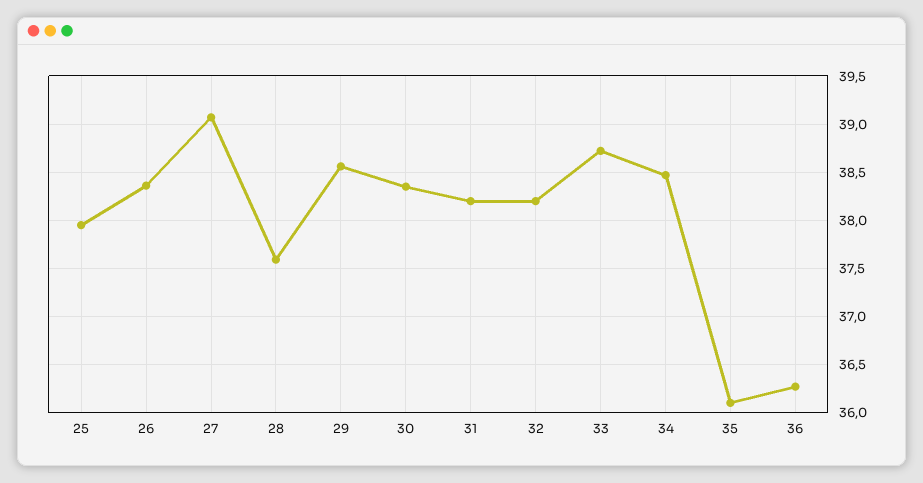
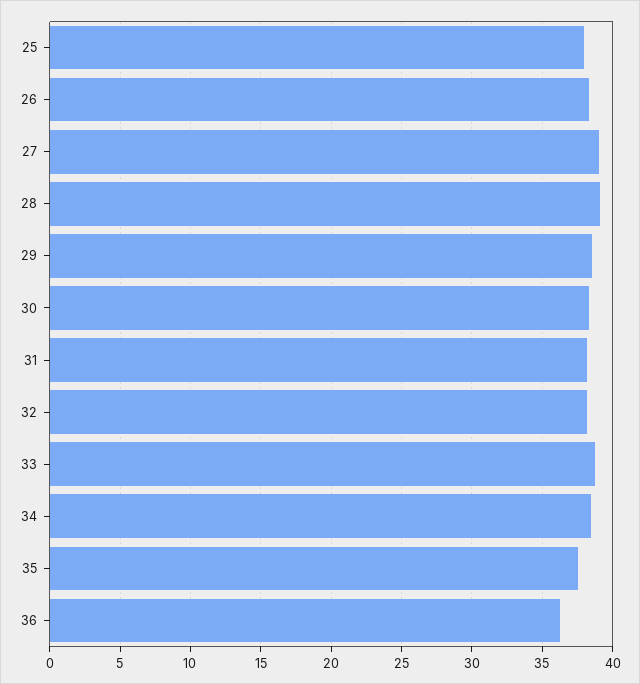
28: 37.6 -> 39
35: 36.1 -> 37.5

